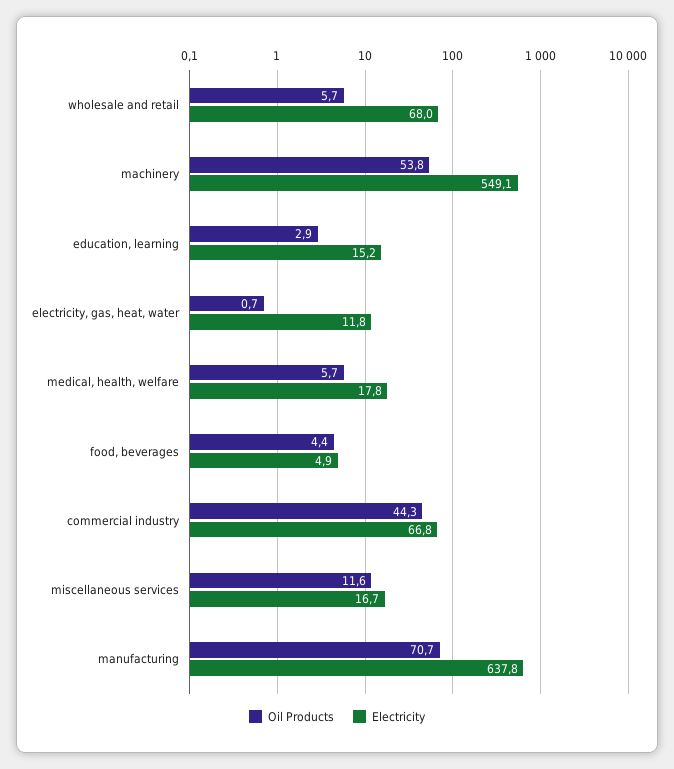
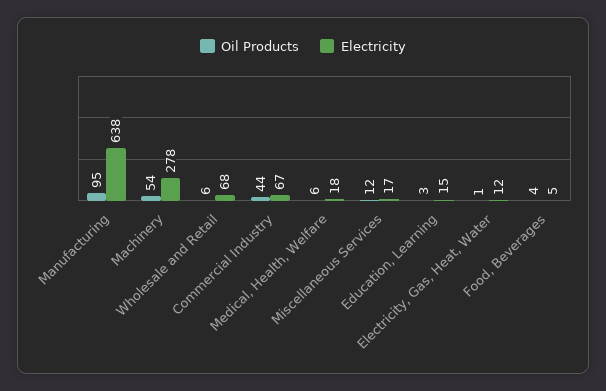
Electricity, machinery: 549.1 -> 278
Oil Products, manufacturing: 70.7 -> 95

